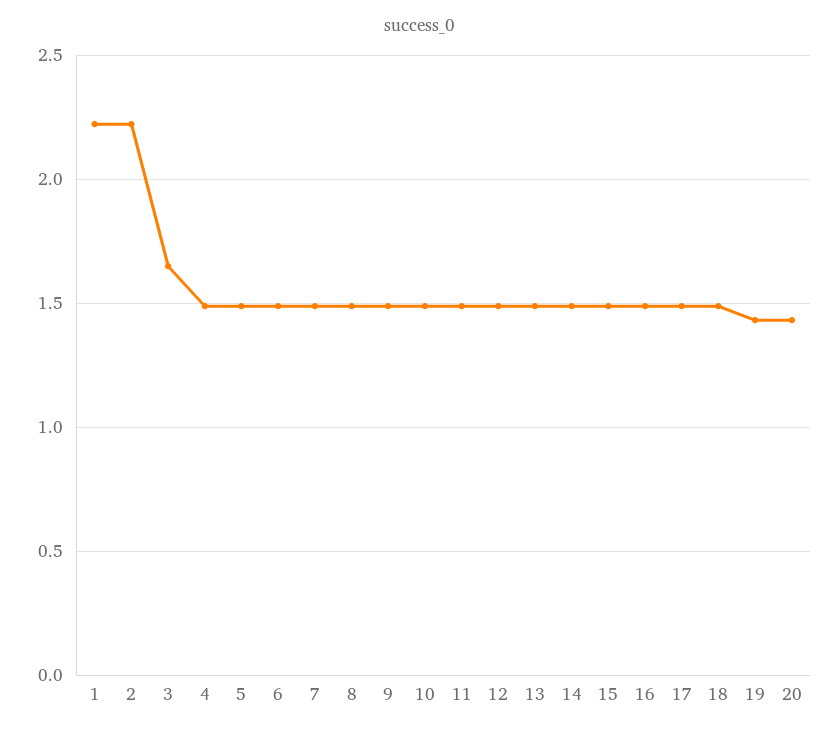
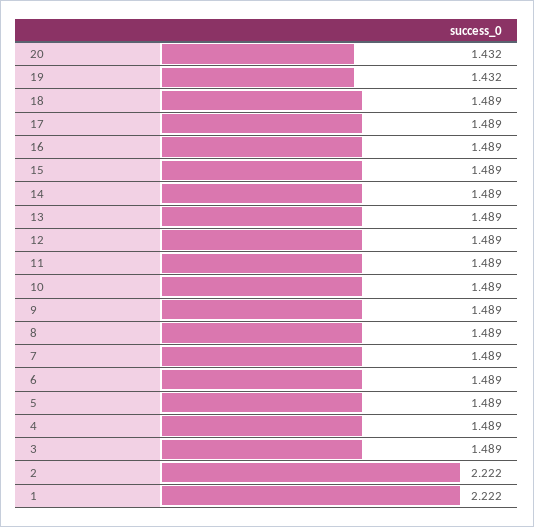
3: 1.65 -> 1.489

